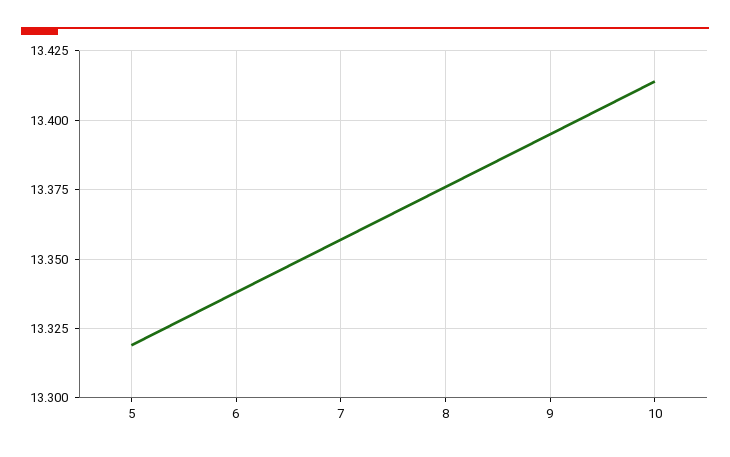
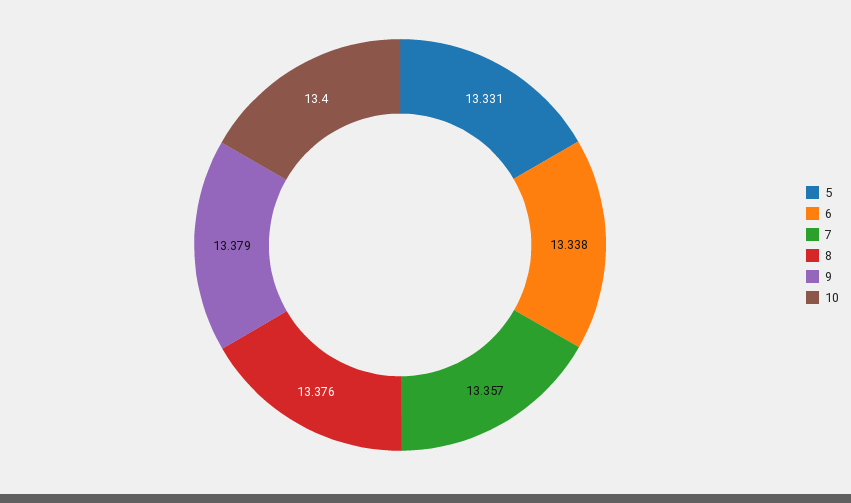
5: 13.32 -> 13.331
9: 13.395 -> 13.379
10: 13.415 -> 13.4

